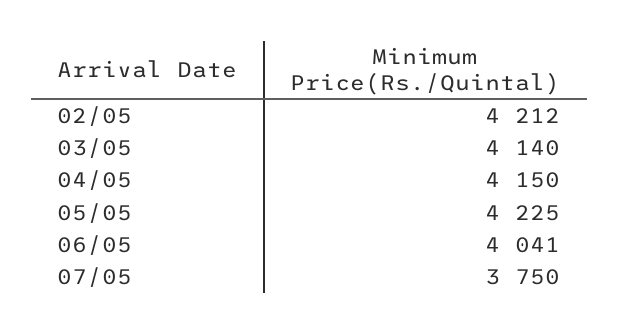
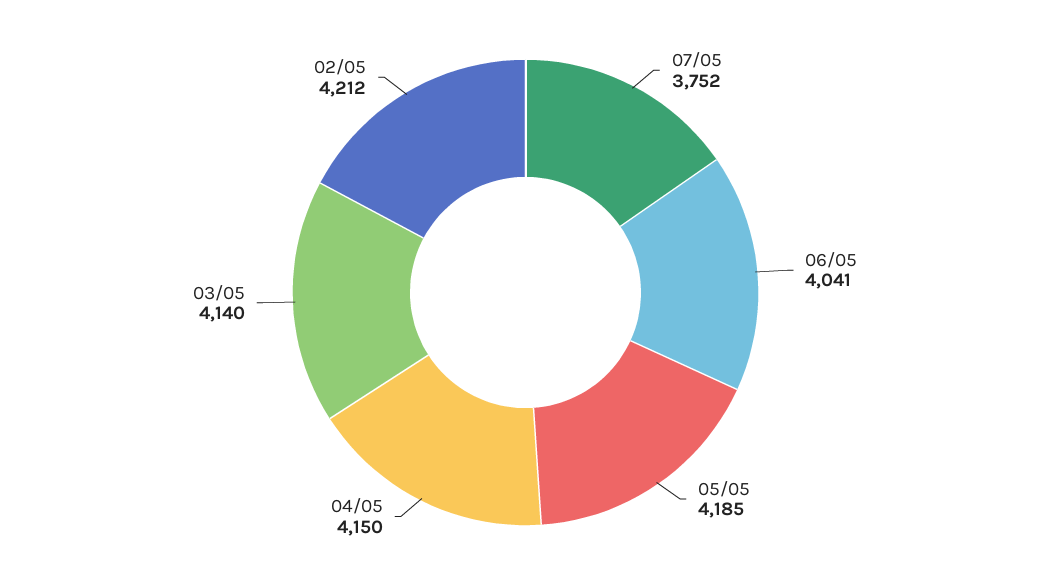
05/05: 4225 -> 4185
07/05: 3750 -> 3752

